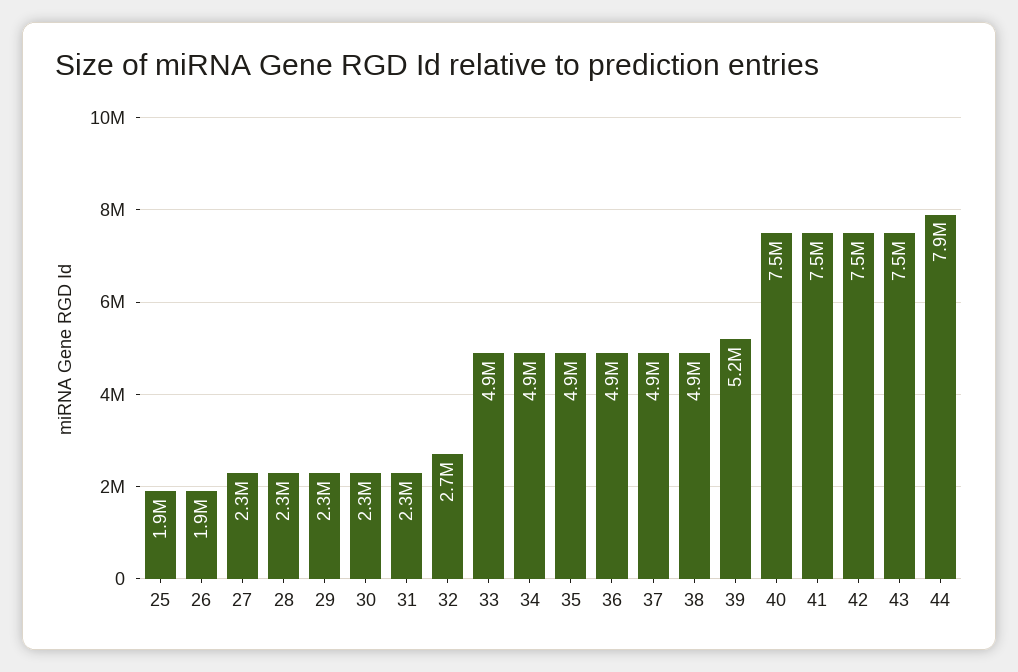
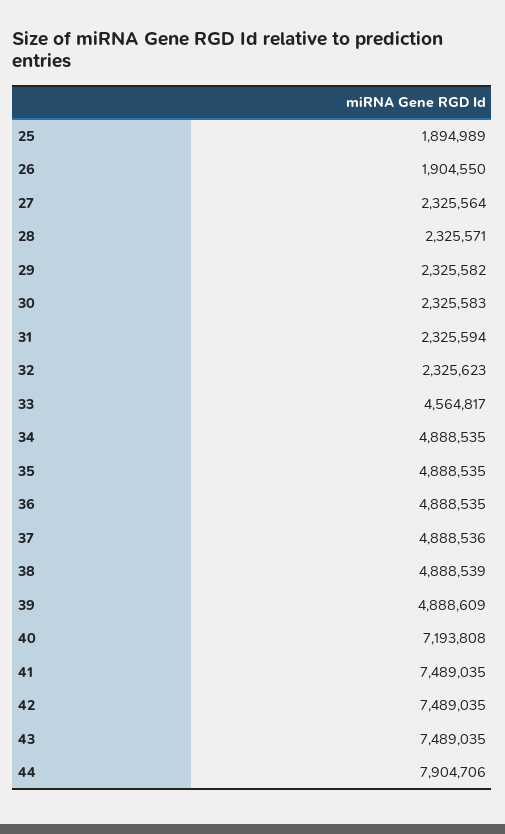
32: 2700000 -> 2325623
33: 4900000 -> 4564817
39: 5200000 -> 4888609
40: 7500000 -> 7193808

